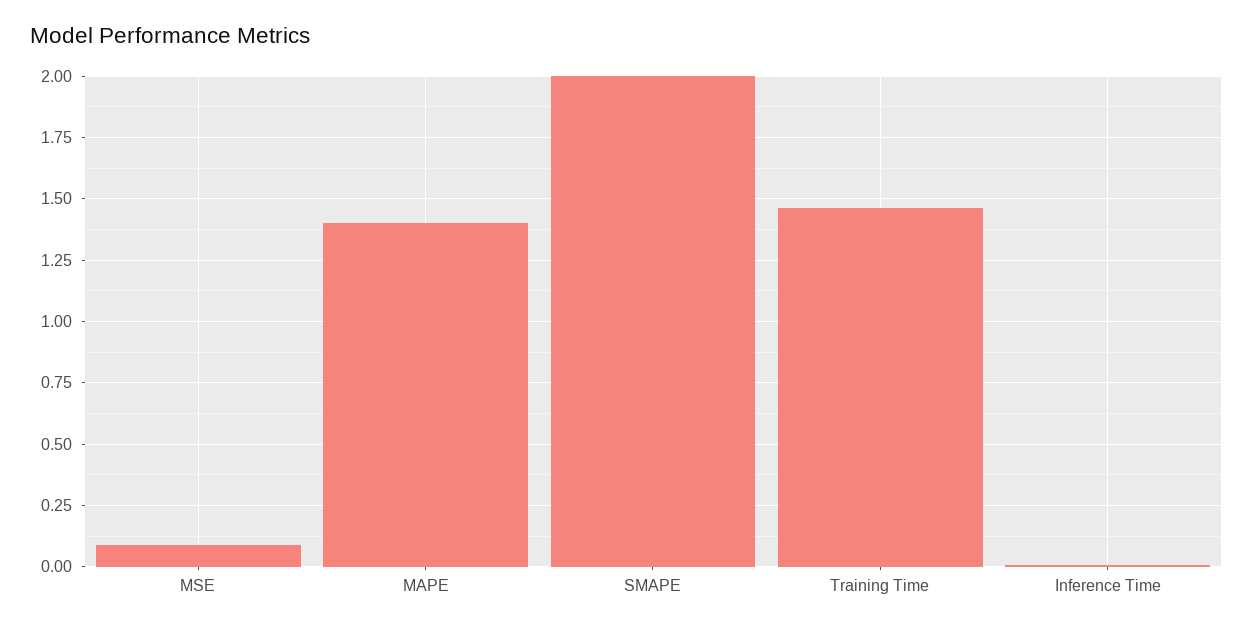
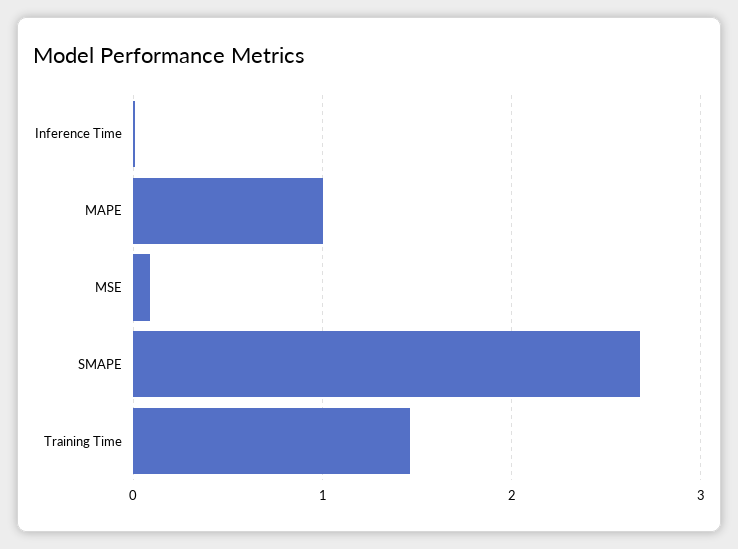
MAPE: 1.4 -> 1
SMAPE: 2 -> 2.7

